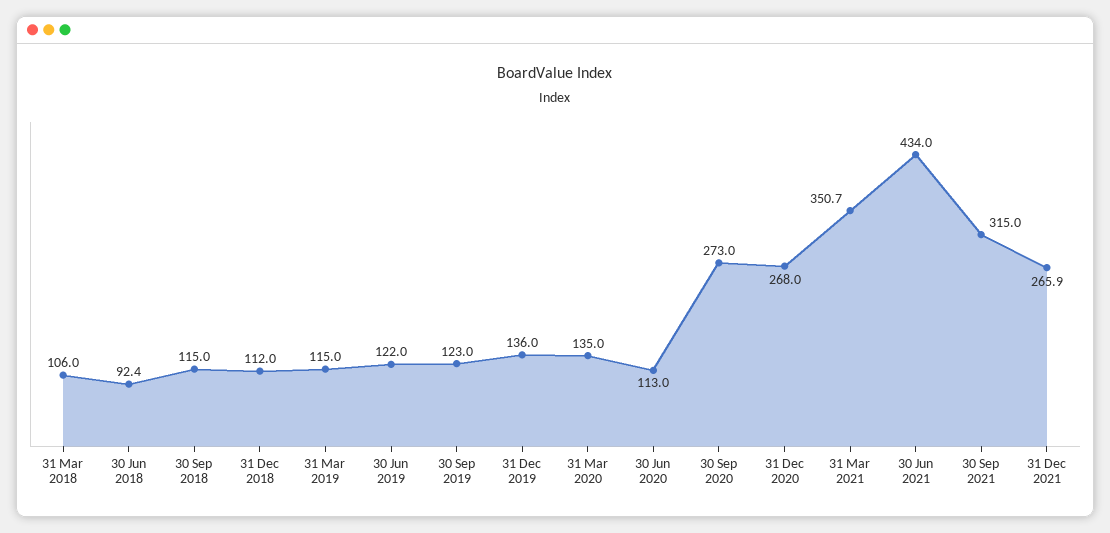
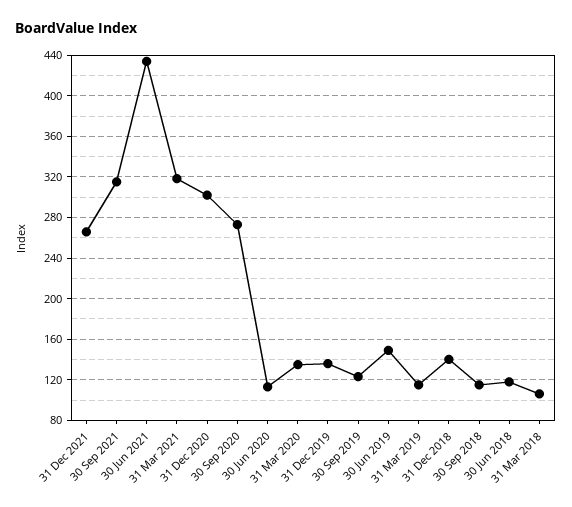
30 Jun 2018: 92.4 -> 120
31 Dec 2018: 112 -> 140
30 Jun 2019: 122 -> 150
31 Dec 2020: 268 -> 300
31 Mar 2021: 350.7 -> 320

